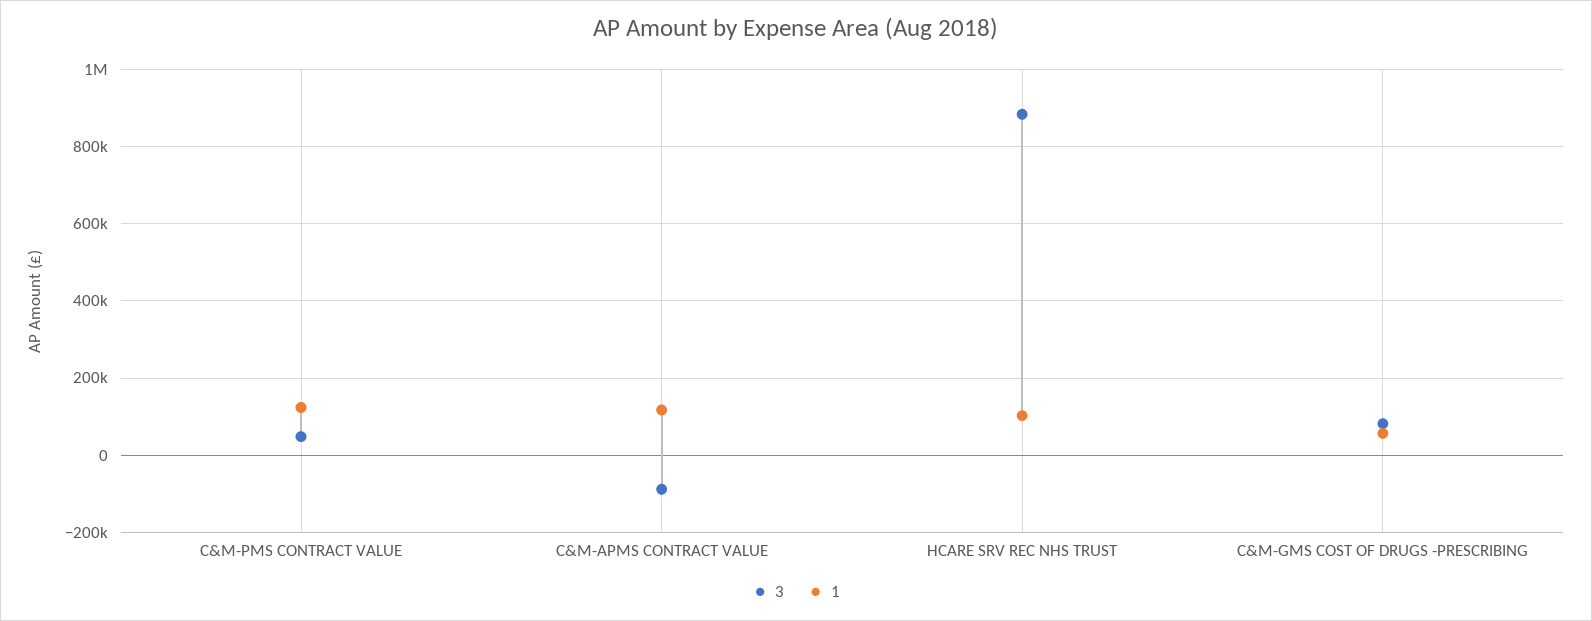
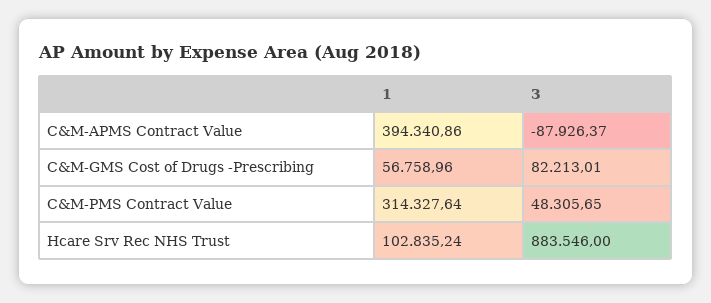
1, C&M-PMS CONTRACT VALUE: 120000 -> 314327.64
1, C&M-APMS CONTRACT VALUE: 120000 -> 394340.86

